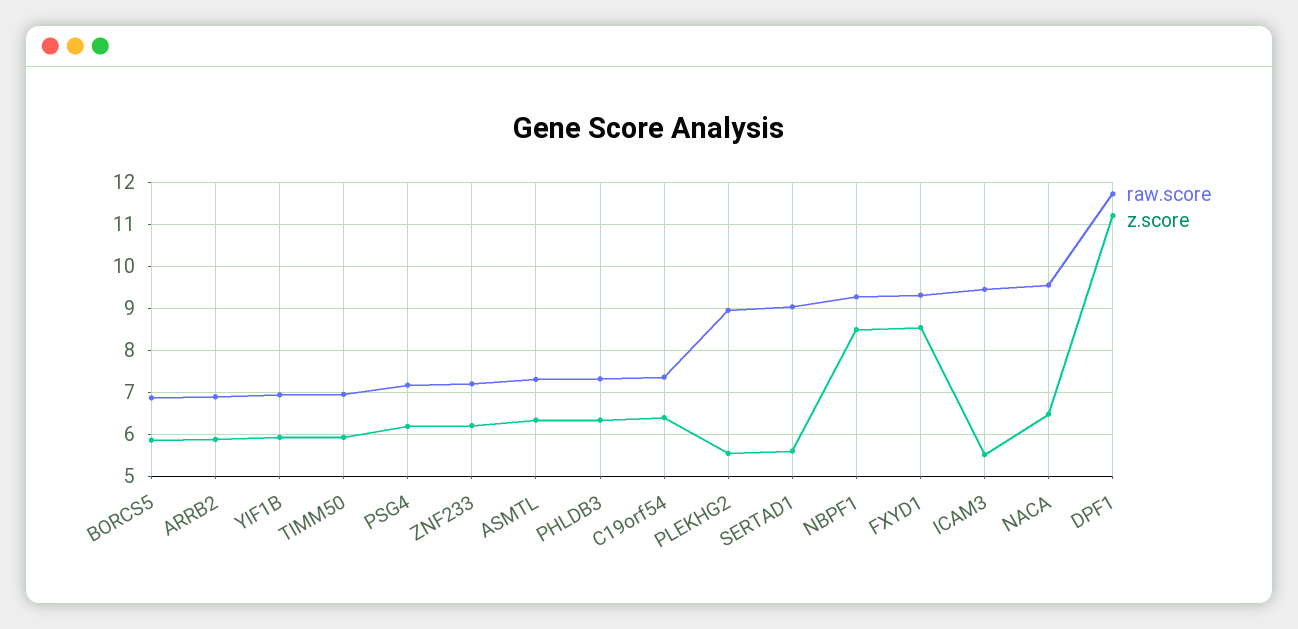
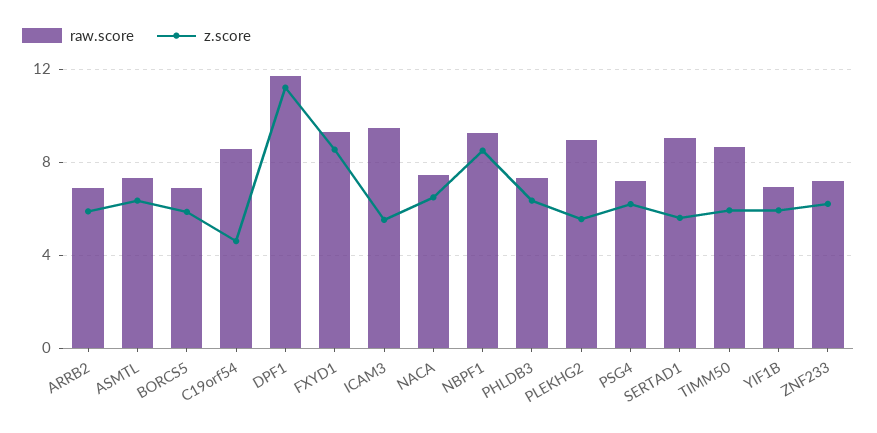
raw.score, TIMM50: 7 -> 8.5
raw.score, C19orf54: 7.4 -> 8.5
z.score, C19orf54: 6.4 -> 4.5
raw.score, NACA: 9.6 -> 7.5

